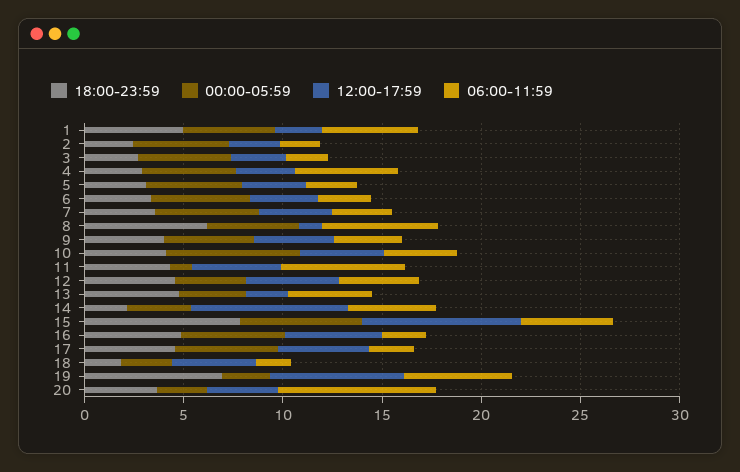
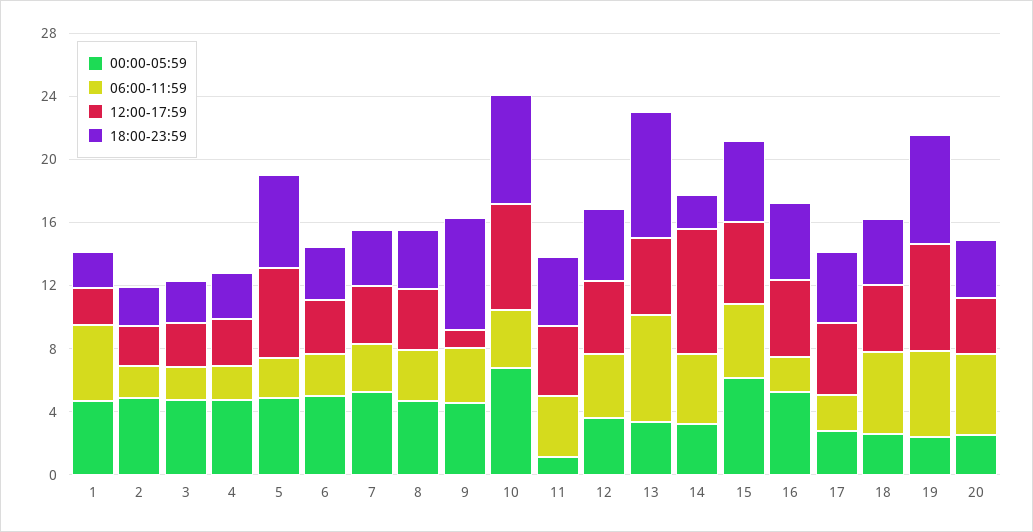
18:00-23:59, 1: 5 -> 2
06:00-11:59, 4: 5 -> 2
18:00-23:59, 5: 3 -> 6
12:00-17:59, 5: 3 -> 6
18:00-23:59, 8: 6 -> 4
12:00-17:59, 8: 1 -> 4
06:00-11:59, 8: 6 -> 3
18:00-23:59, 9: 4 -> 7
12:00-17:59, 9: 4 -> 1
18:00-23:59, 10: 4 -> 7
12:00-17:59, 10: 4 -> 7
06:00-11:59, 11: 6 -> 4
18:00-23:59, 13: 5 -> 8
12:00-17:59, 13: 2 -> 5
06:00-11:59, 13: 4 -> 7
18:00-23:59, 15: 8 -> 5
12:00-17:59, 15: 8 -> 5
00:00-05:59, 17: 5 -> 3
18:00-23:59, 18: 2 -> 4
06:00-11:59, 18: 2 -> 5
06:00-11:59, 20: 8 -> 5

